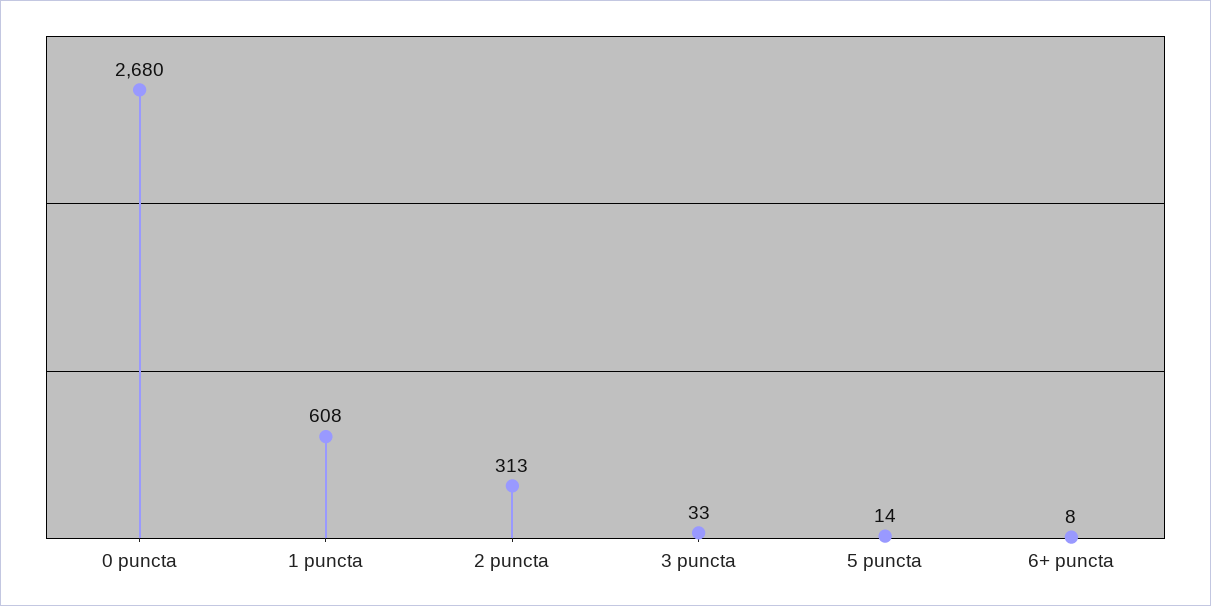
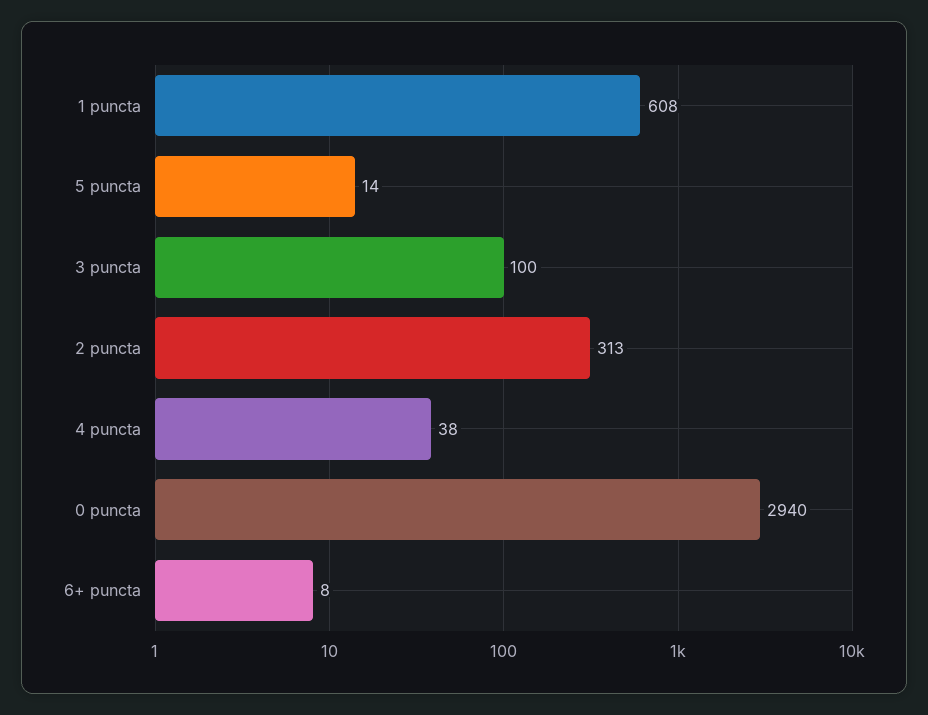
0 puncta: 2680 -> 2940
3 puncta: 33 -> 100
4 puncta: none -> 38

